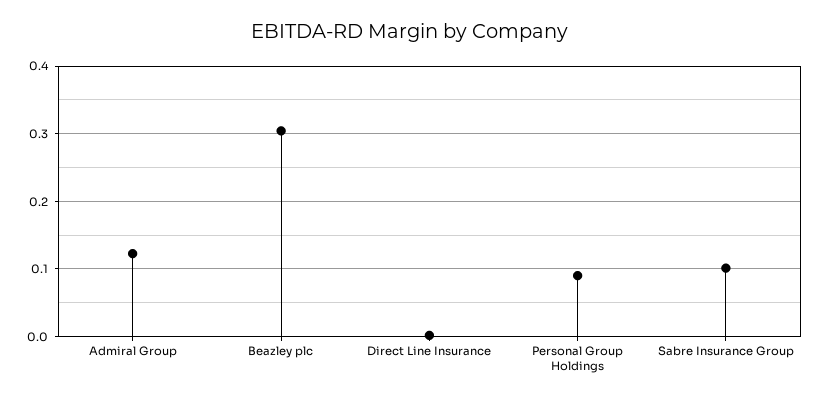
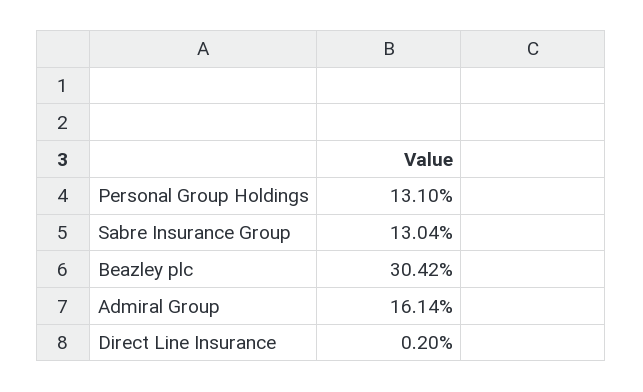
Admiral Group: 0.12 -> 0.1614
Personal Group Holdings: 0.09 -> 0.131
Sabre Insurance Group: 0.1 -> 0.1304

